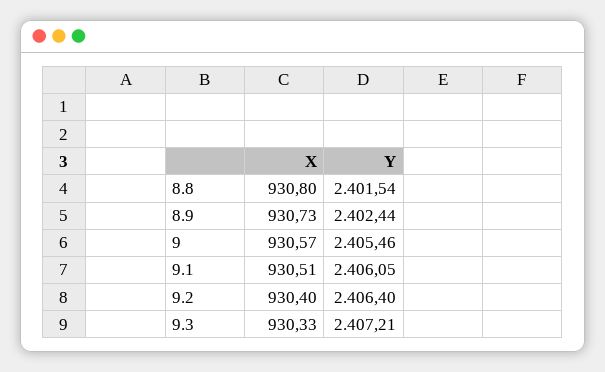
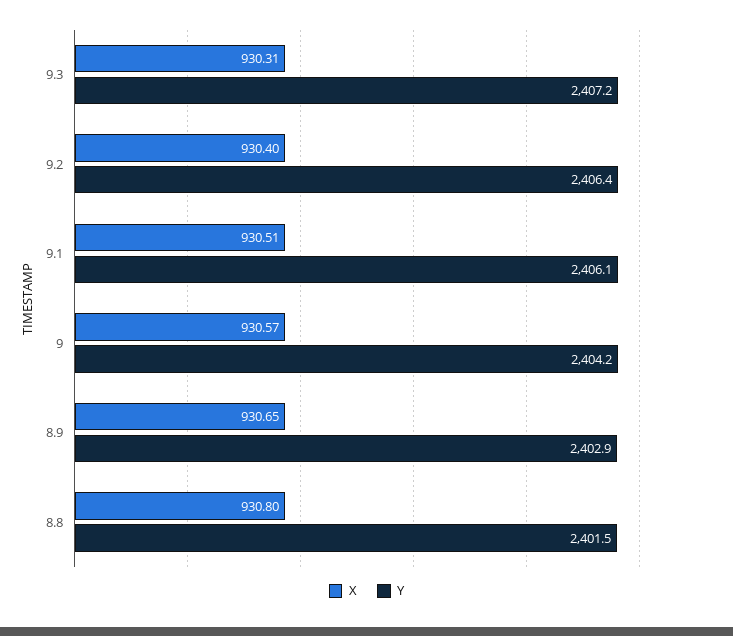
X, 8.9: 930.73 -> 930.65
Y, 8.9: 2402.44 -> 2402.9
Y, 9: 2405.46 -> 2404.2
X, 9.3: 930.33 -> 930.31

